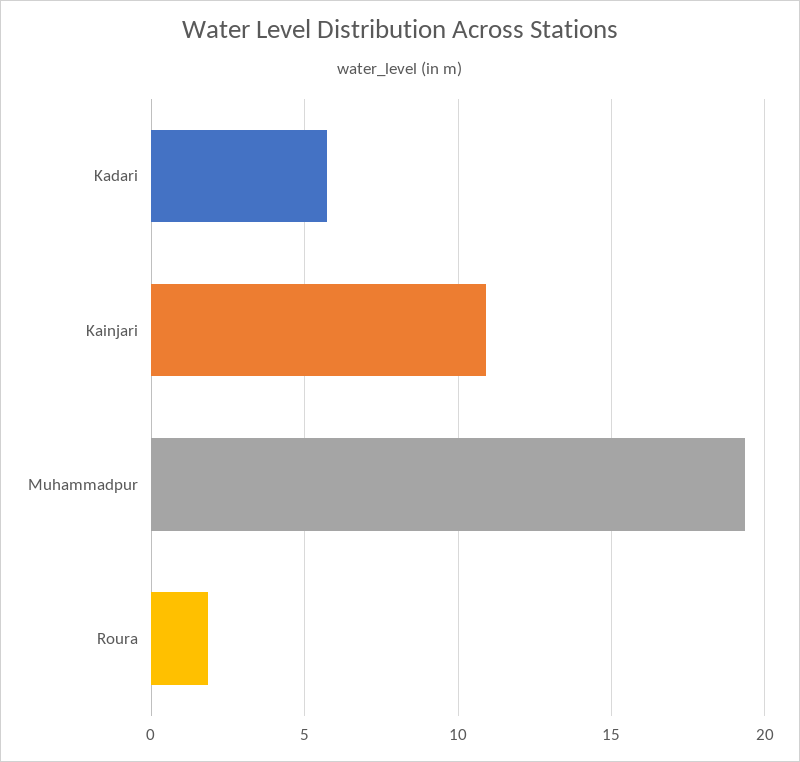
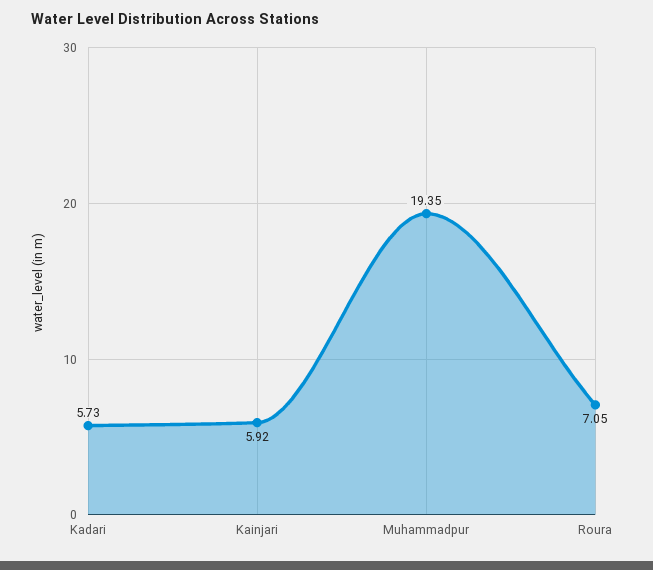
Kainjari: 11 -> 5.92
Roura: 2 -> 7.05

